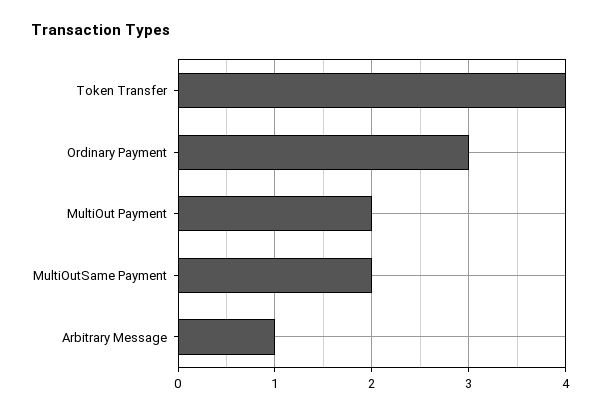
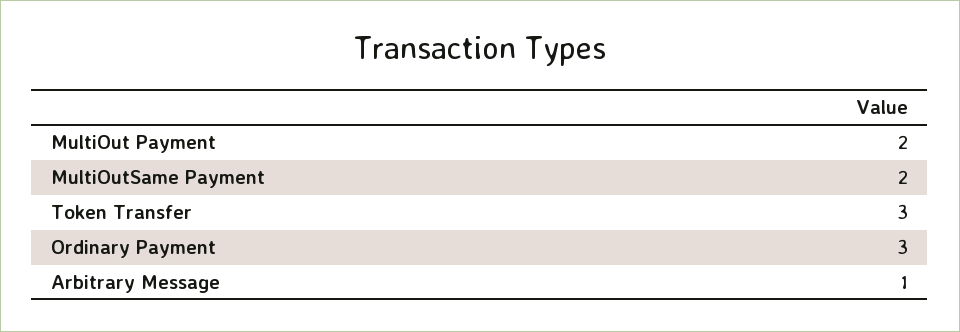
Token Transfer: 4 -> 3

